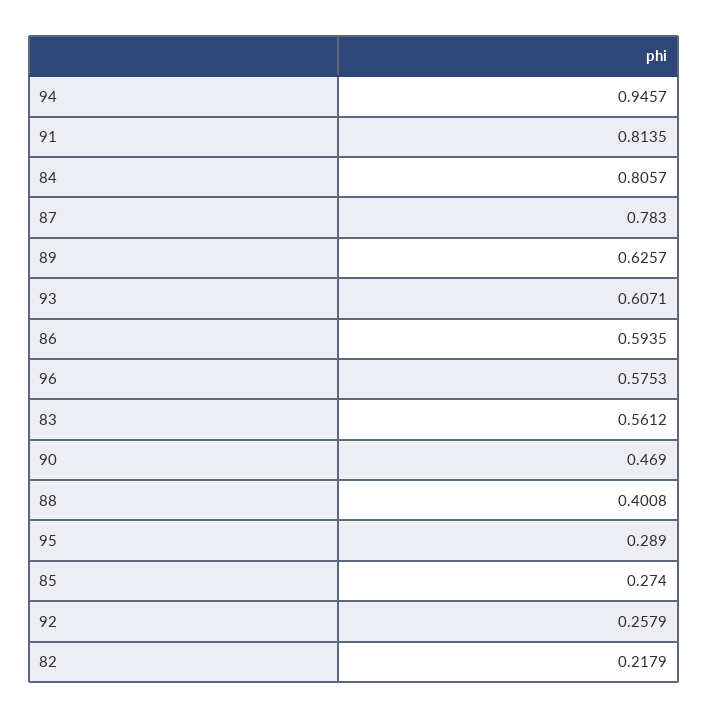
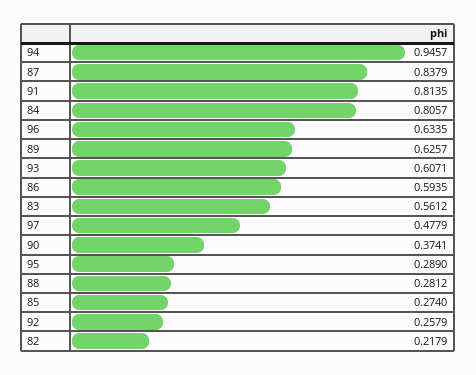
87: 0.783 -> 0.8379
96: 0.5753 -> 0.6335
90: 0.469 -> 0.3741
88: 0.4008 -> 0.2812
97: none -> 0.4779

